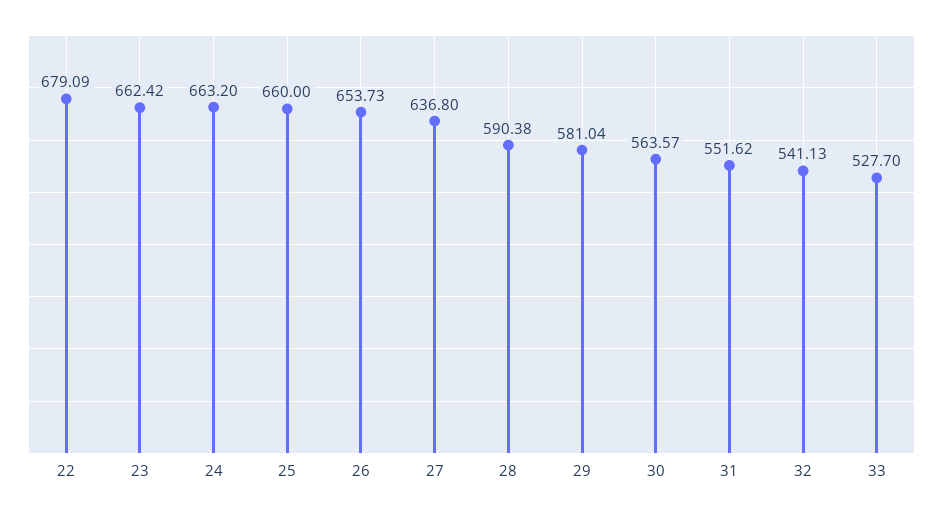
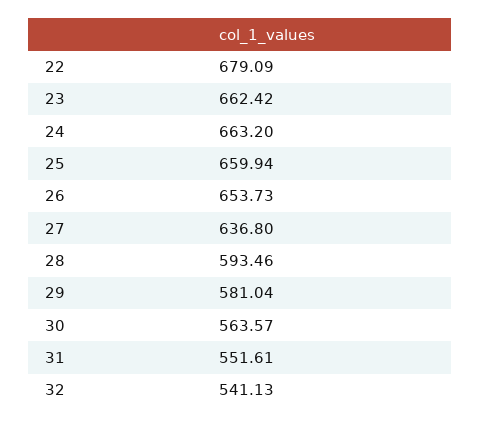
25: 660 -> 659.94
28: 590.38 -> 593.46
31: 551.62 -> 551.61
33: 527.7 -> none

